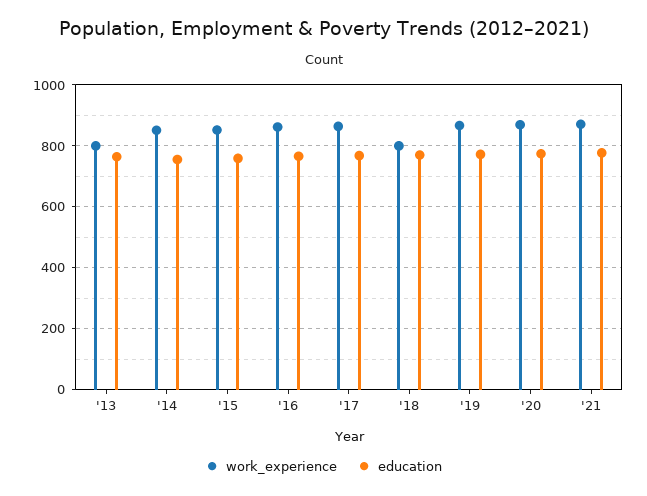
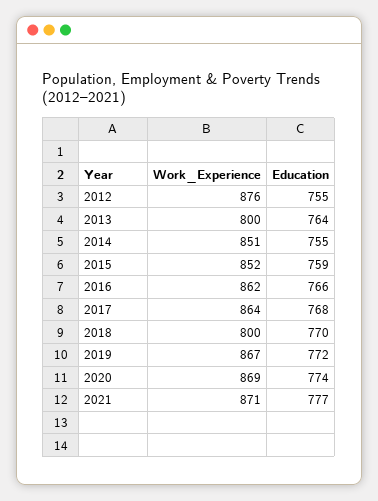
work_experience, 2012: none -> 876
education, 2012: none -> 755

